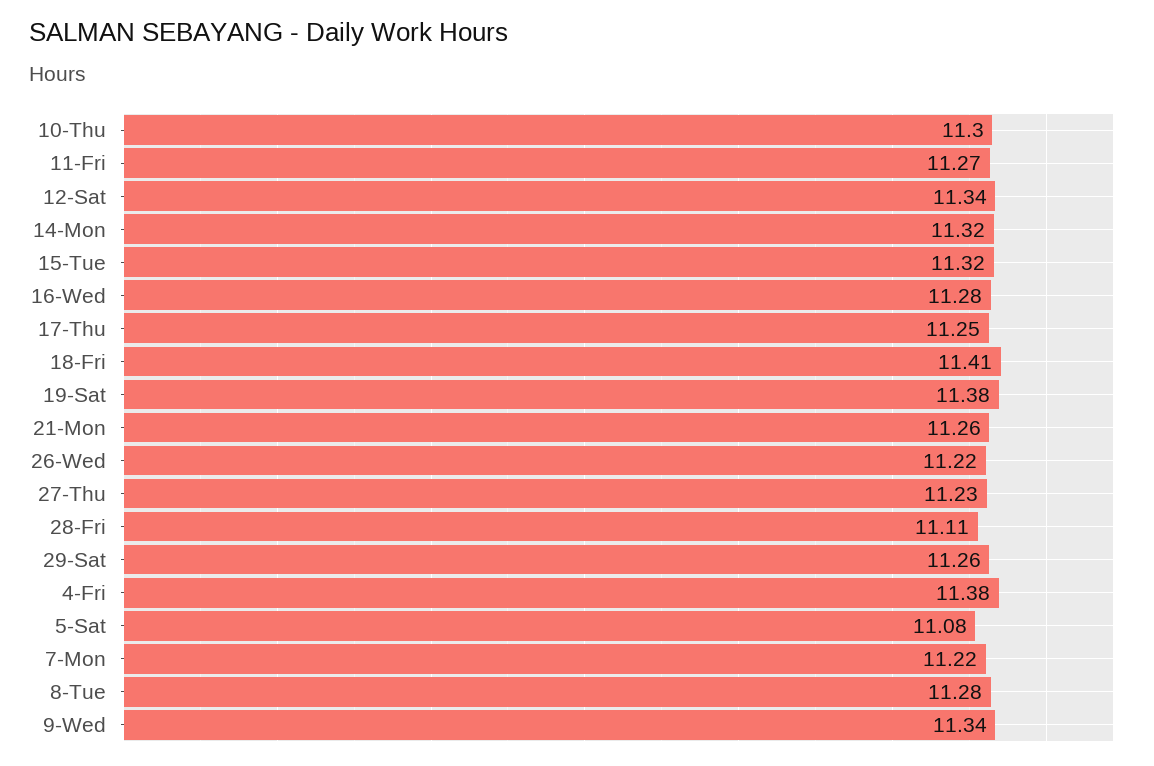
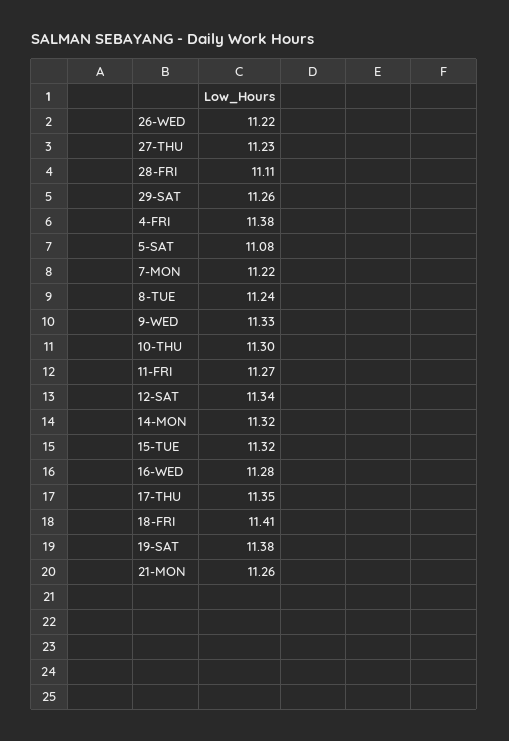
17-Thu: 11.25 -> 11.35
8-Tue: 11.28 -> 11.24
9-Wed: 11.34 -> 11.33

